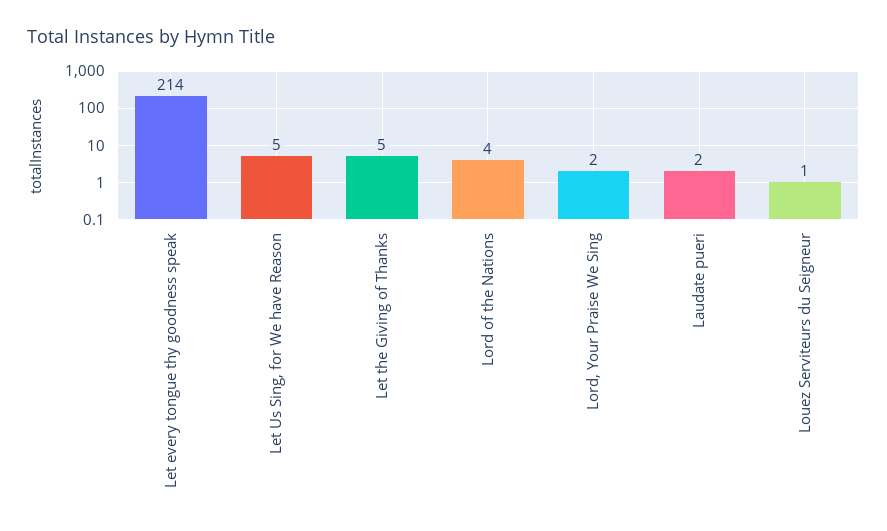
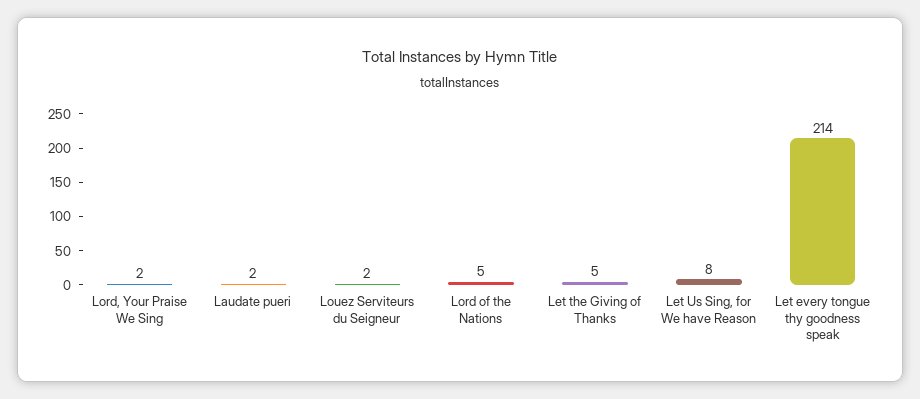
Let Us Sing, for We have Reason: 5 -> 8
Lord of the Nations: 4 -> 5
Louez Serviteurs du Seigneur: 1 -> 2

